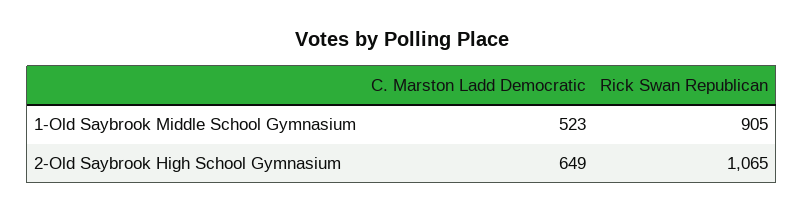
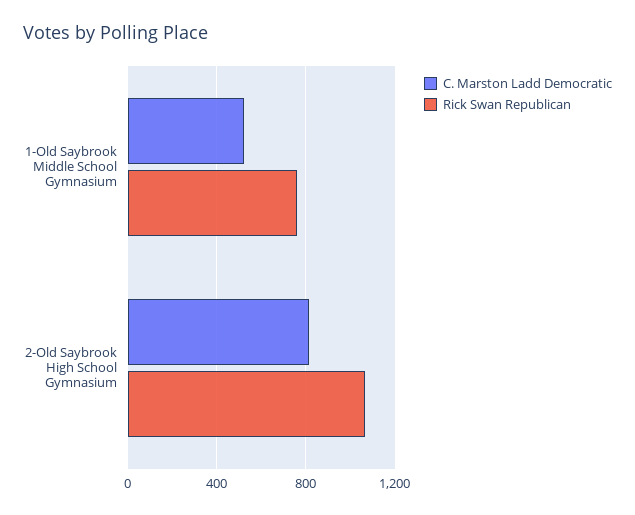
Rick Swan Republican, 1-Old Saybrook Middle School Gymnasium: 905 -> 750
C. Marston Ladd Democratic, 2-Old Saybrook High School Gymnasium: 649 -> 800

